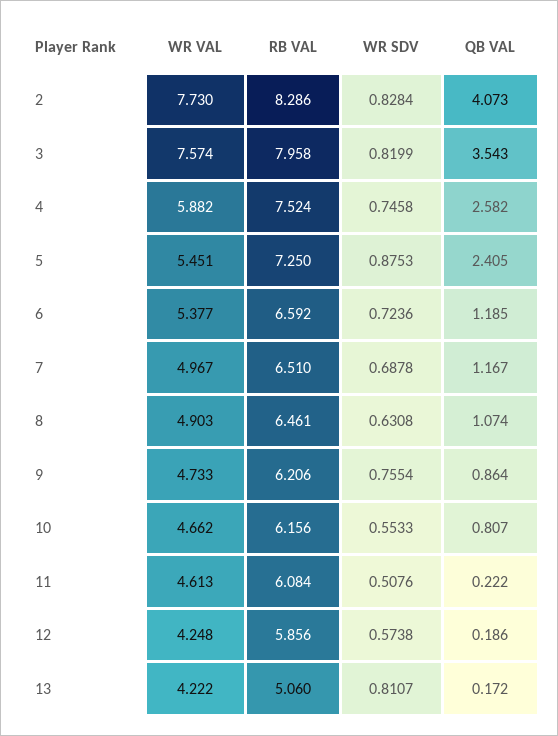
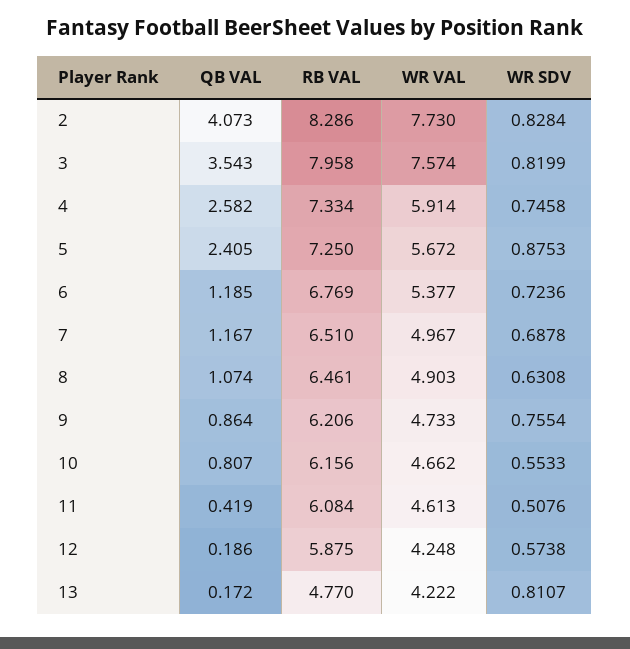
WR VAL, 4: 5.882 -> 5.914
RB VAL, 4: 7.524 -> 7.334
WR VAL, 5: 5.451 -> 5.672
RB VAL, 6: 6.592 -> 6.769
QB VAL, 11: 0.222 -> 0.419
RB VAL, 12: 5.856 -> 5.875
RB VAL, 13: 5.06 -> 4.77

